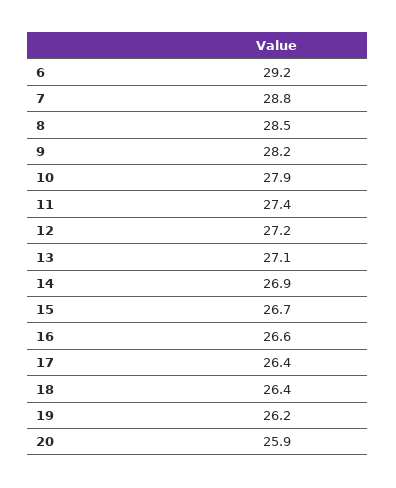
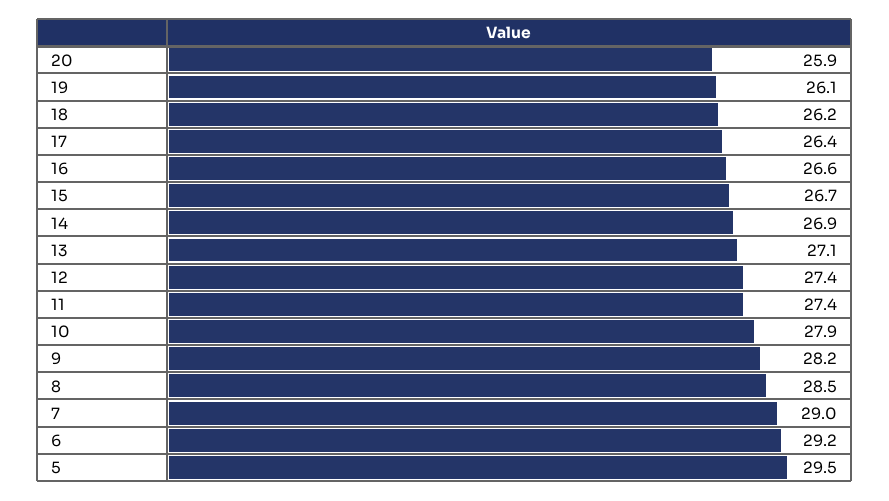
7: 28.8 -> 29
12: 27.2 -> 27.4
18: 26.4 -> 26.2
19: 26.2 -> 26.1
5: none -> 29.5

